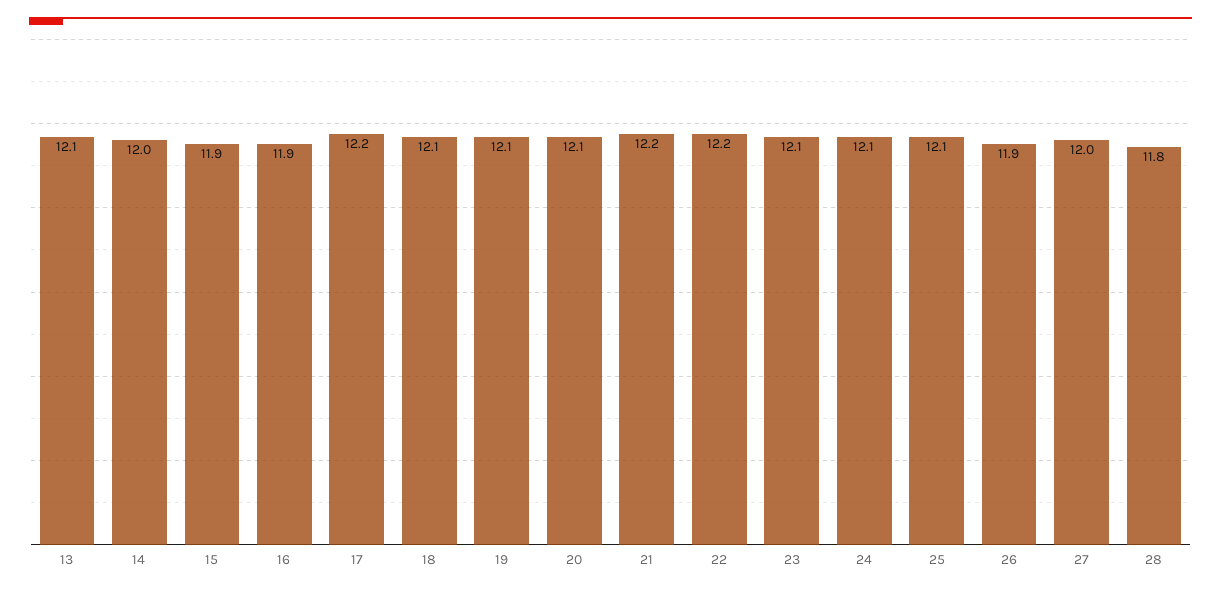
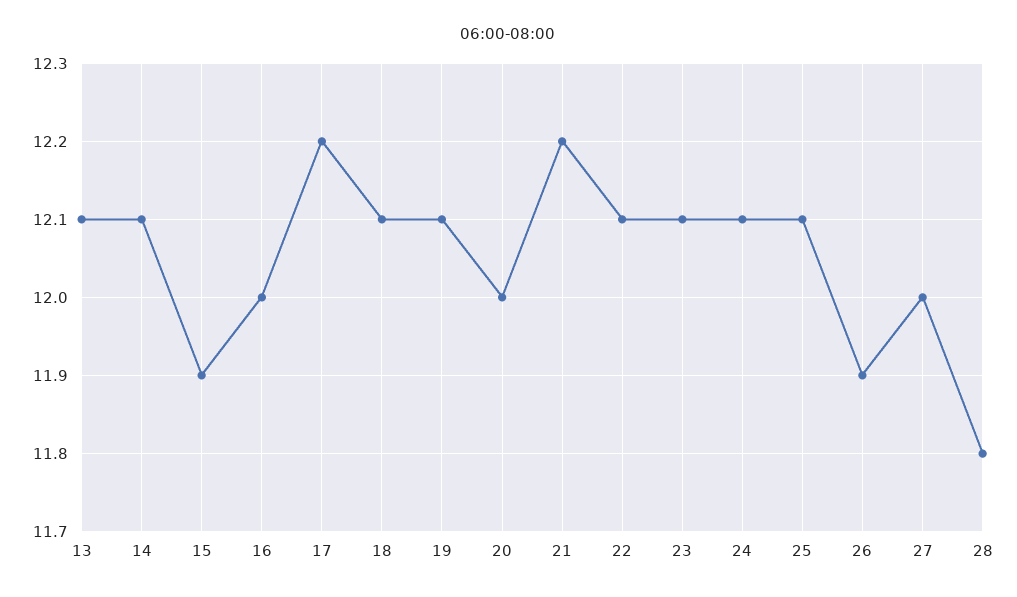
14: 12 -> 12.1
16: 11.9 -> 12
20: 12.1 -> 12
22: 12.2 -> 12.1

